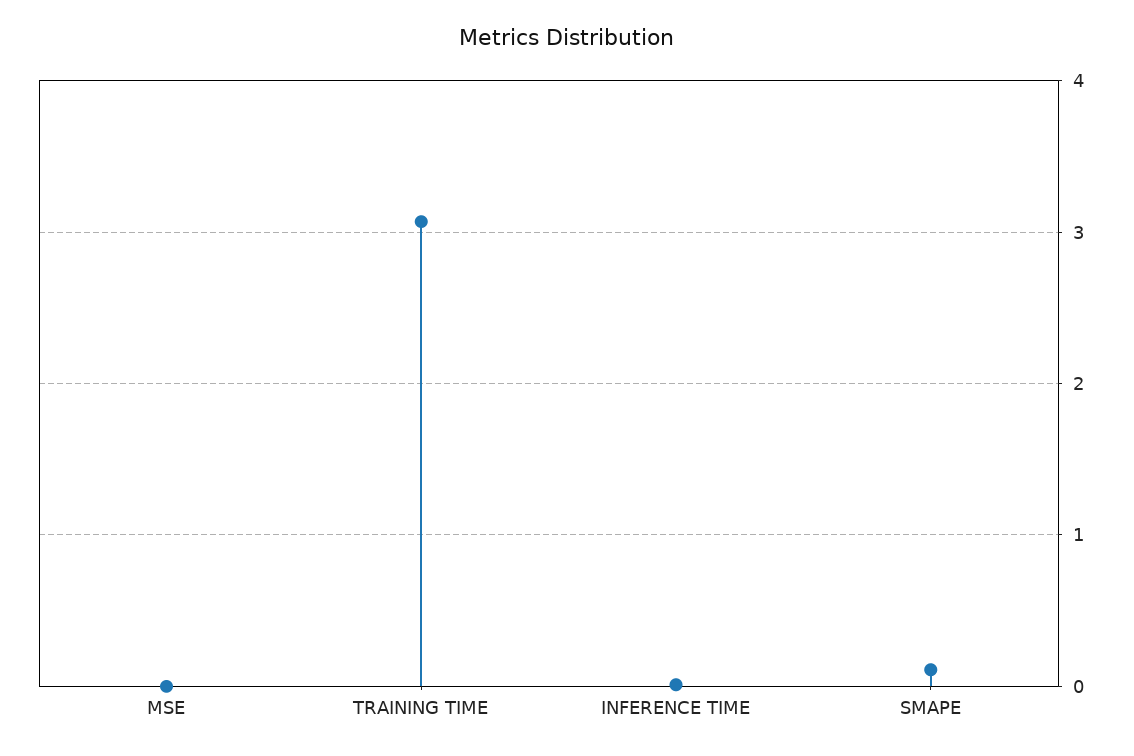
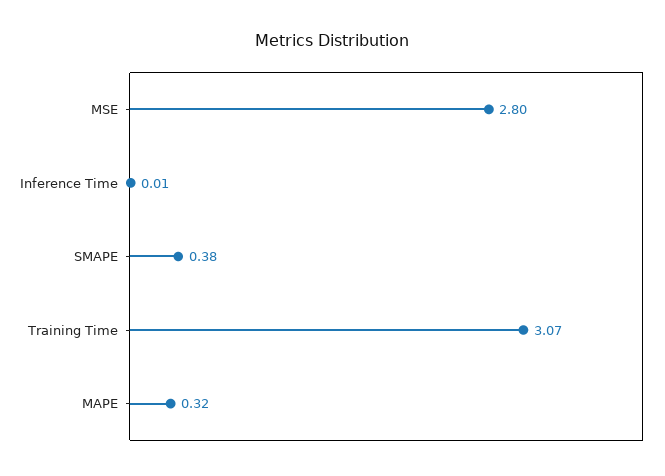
MSE: 0 -> 2.8
SMAPE: 0.1 -> 0.38
MAPE: none -> 0.32

